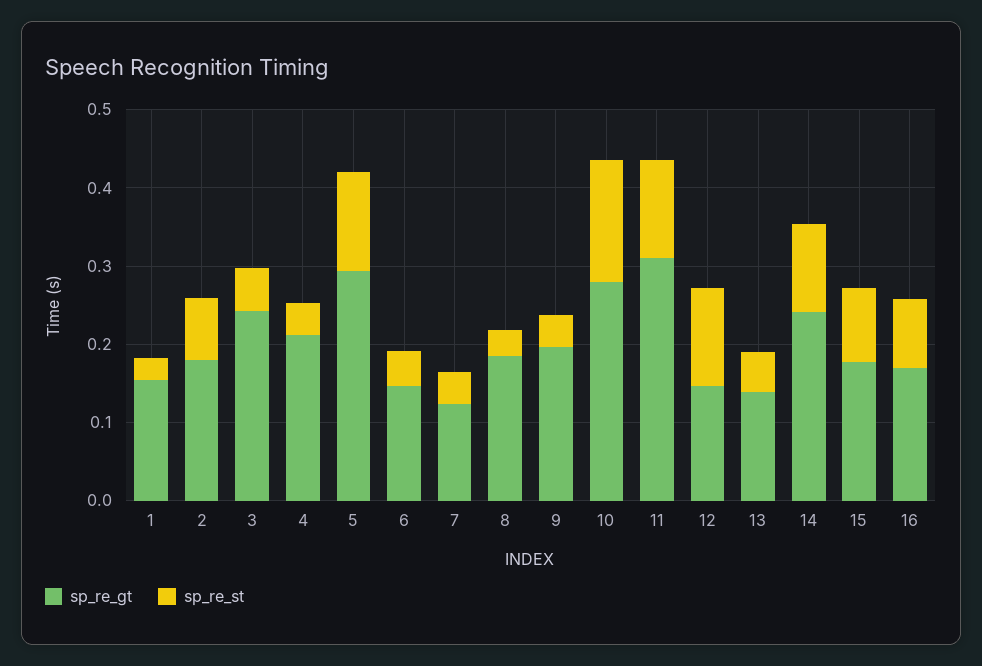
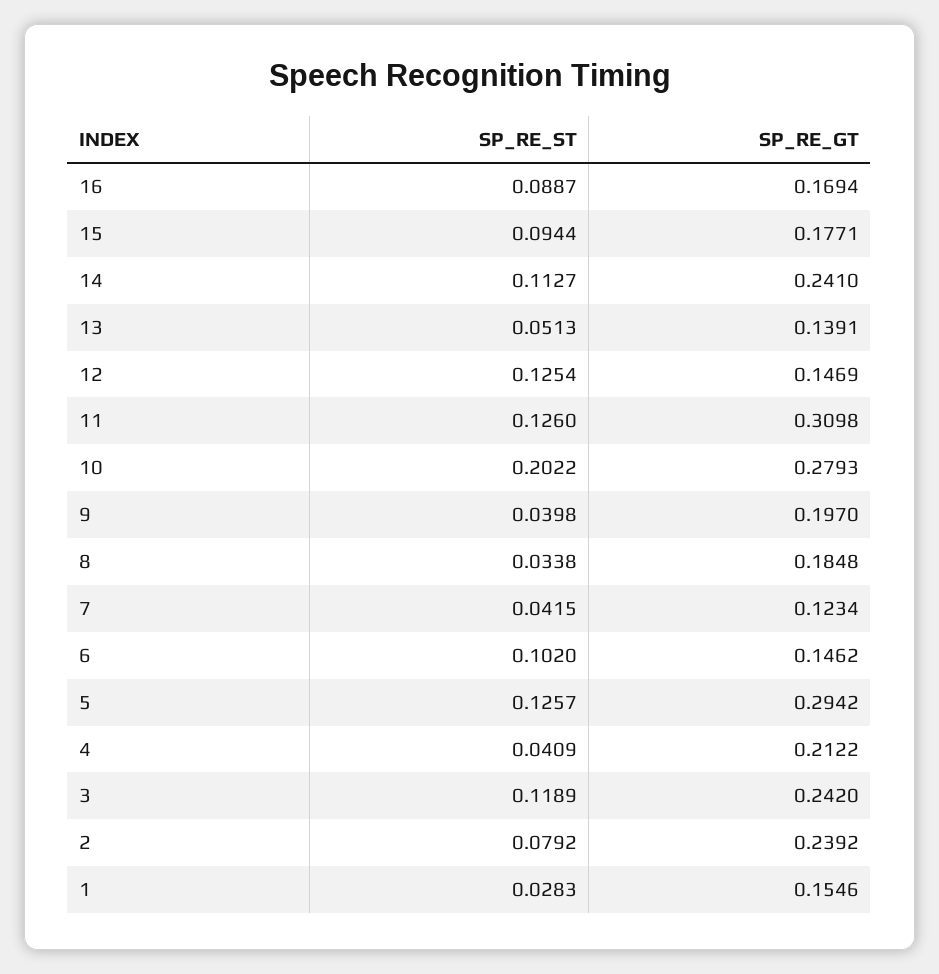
sp_re_gt, 2: 0.18 -> 0.2392
sp_re_st, 3: 0.06 -> 0.1189
sp_re_st, 6: 0.04 -> 0.102
sp_re_st, 10: 0.16 -> 0.2022

